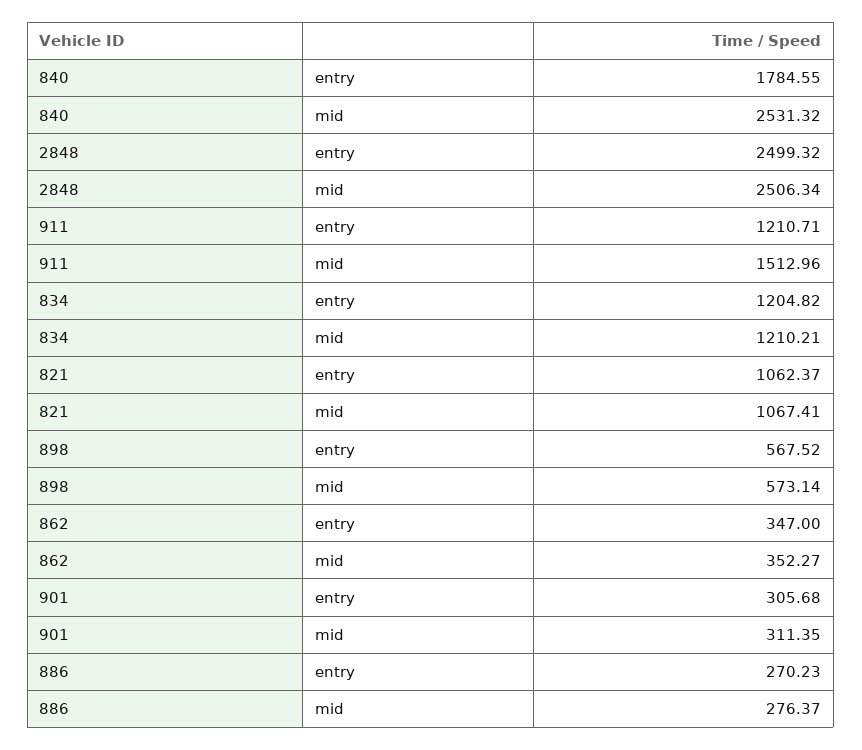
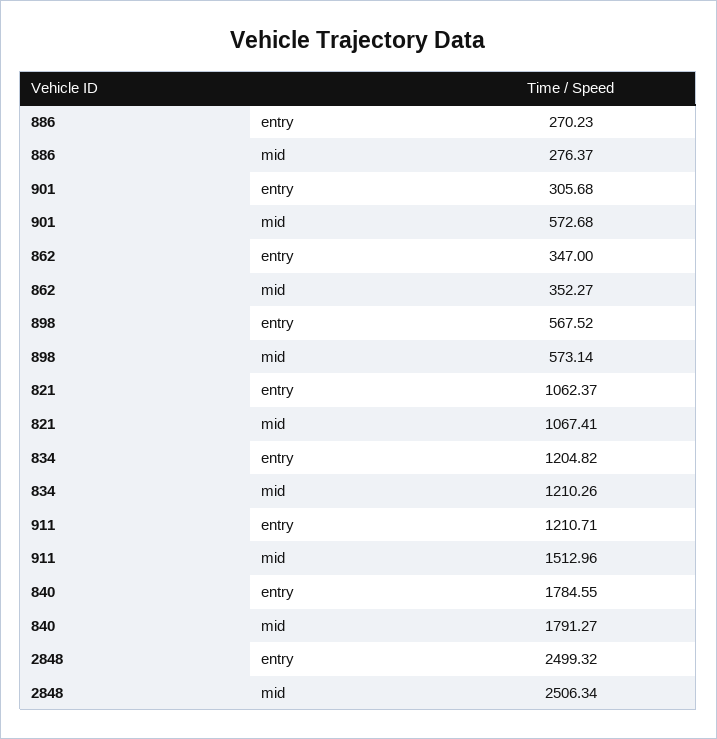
840, mid: 2531.32 -> 1791.27
834, mid: 1210.21 -> 1210.26
901, mid: 311.35 -> 572.68

